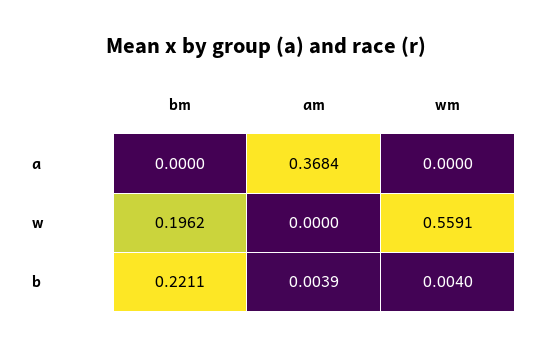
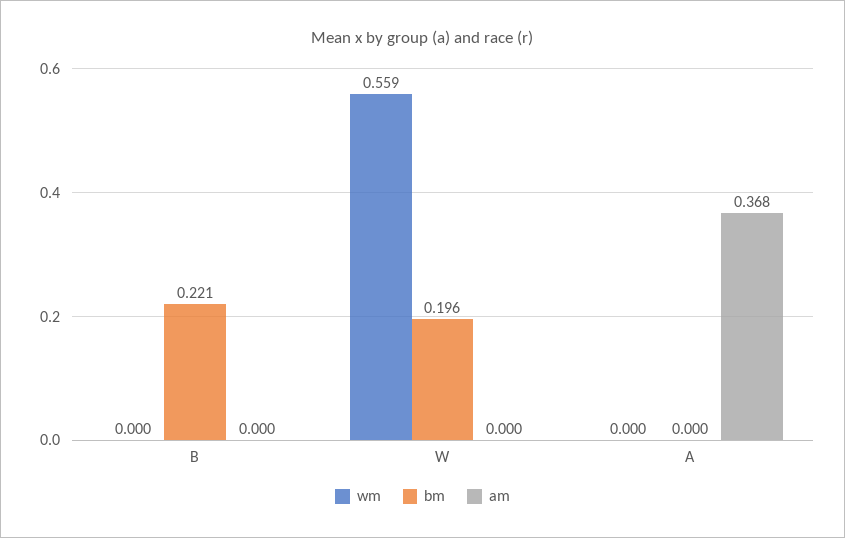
am, b: 0.0039 -> 0
wm, b: 0.004 -> 0

